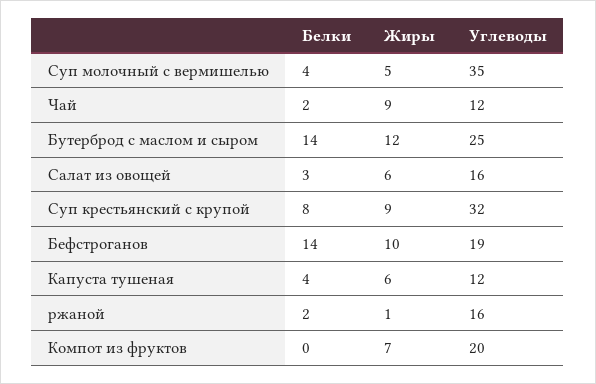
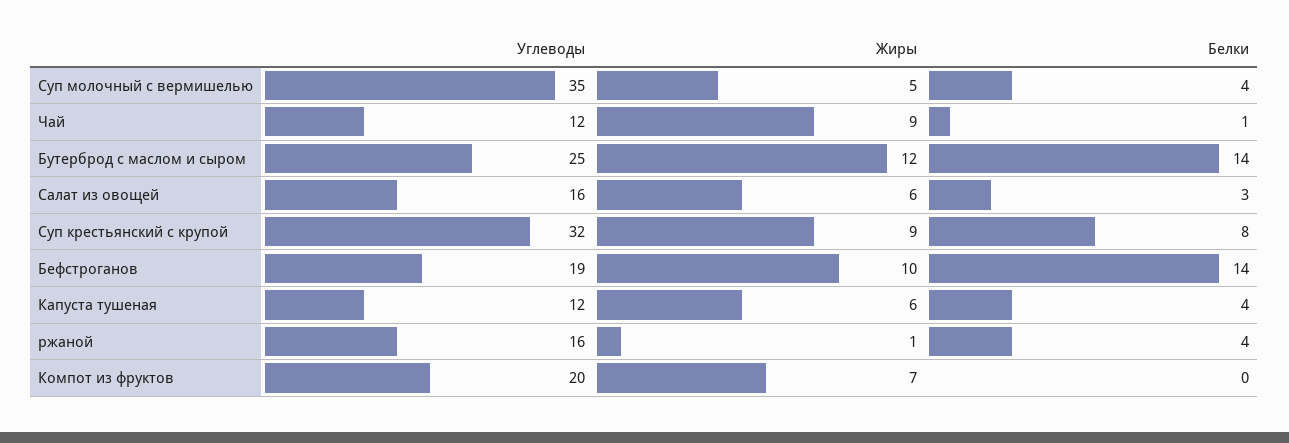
Белки, Чай: 2 -> 1
Белки, ржаной: 2 -> 4

